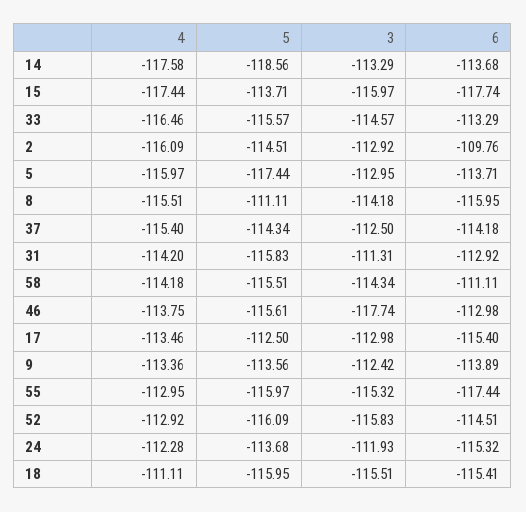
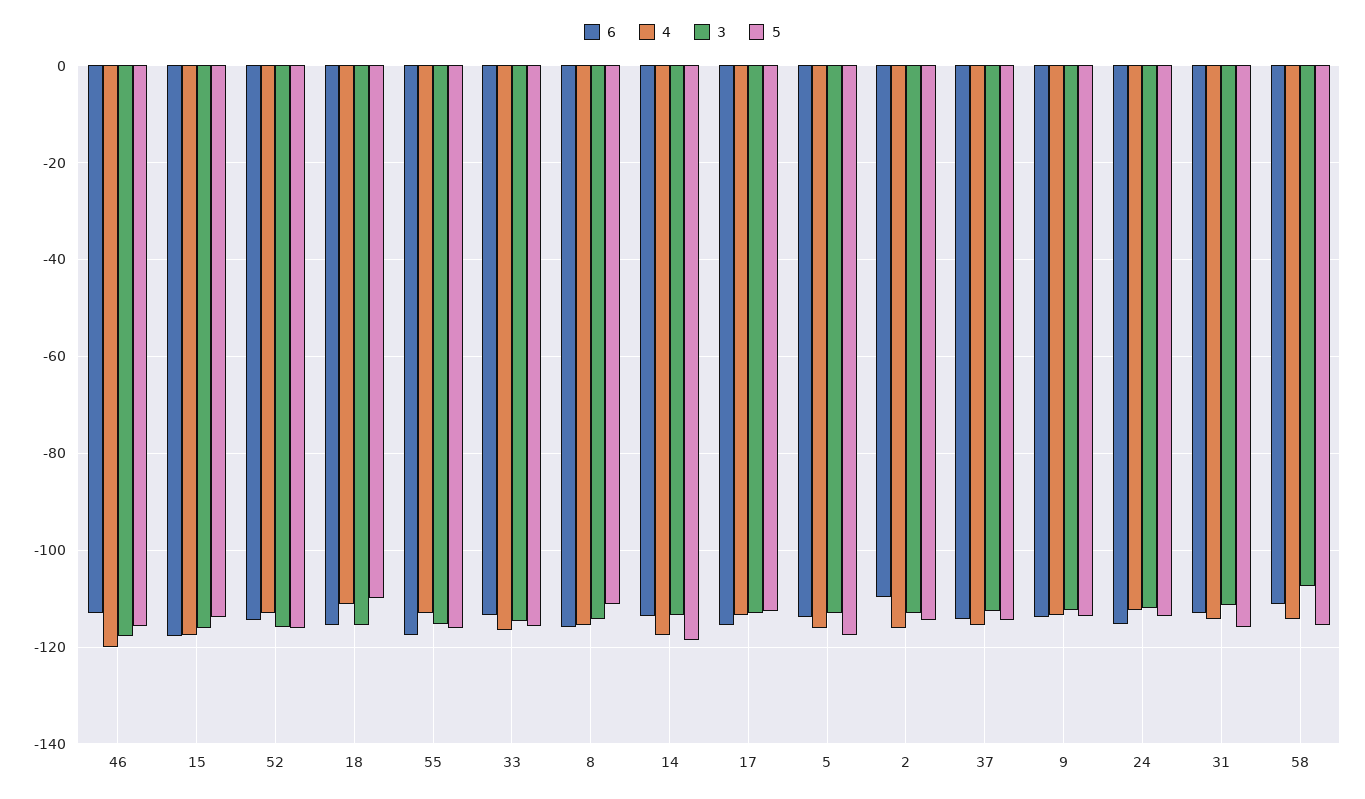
3, 58: -114.34 -> -108
4, 46: -113.75 -> -120
5, 18: -115.95 -> -110

